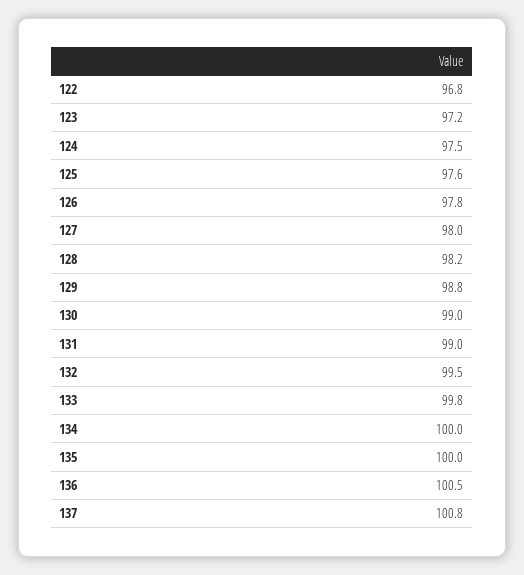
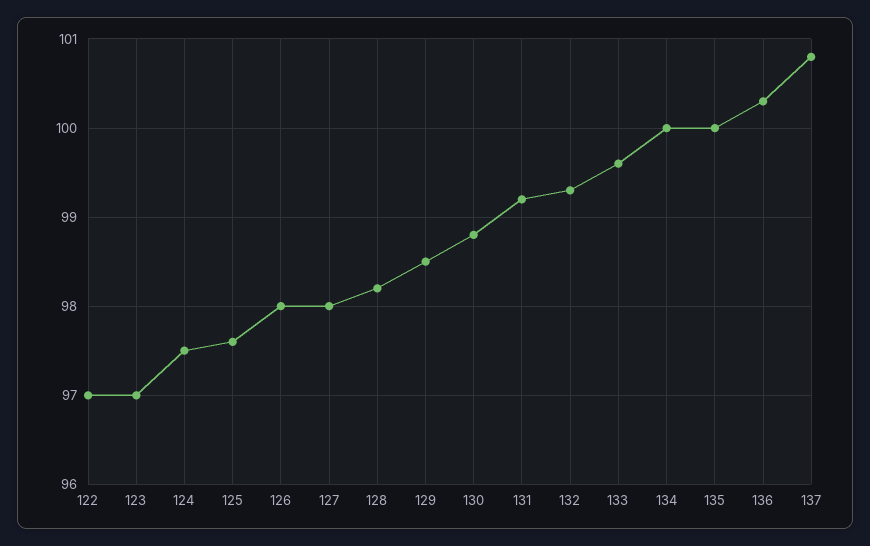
122: 96.8 -> 97
123: 97.2 -> 97
126: 97.8 -> 98
129: 98.8 -> 98.5
130: 99 -> 98.8
131: 99 -> 99.2
132: 99.5 -> 99.3
133: 99.8 -> 99.6
136: 100.5 -> 100.3

